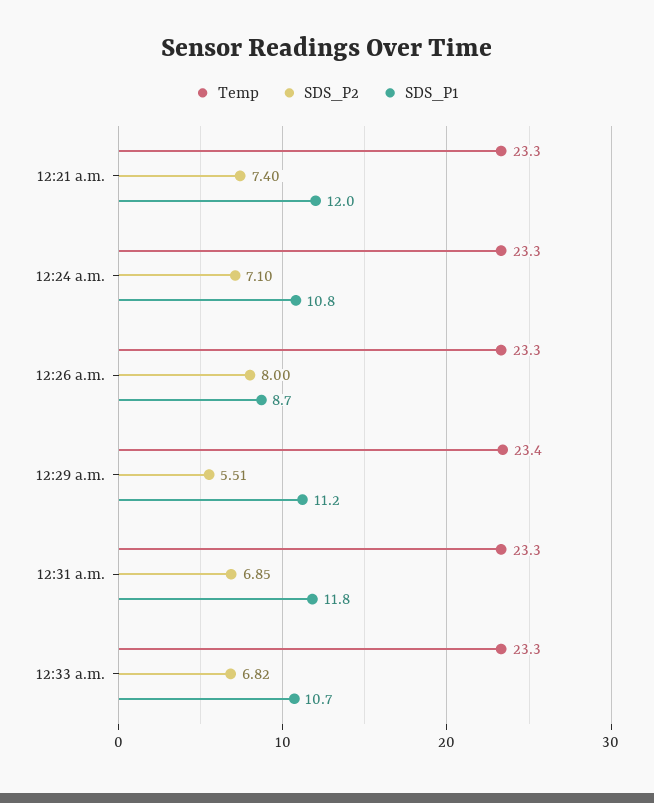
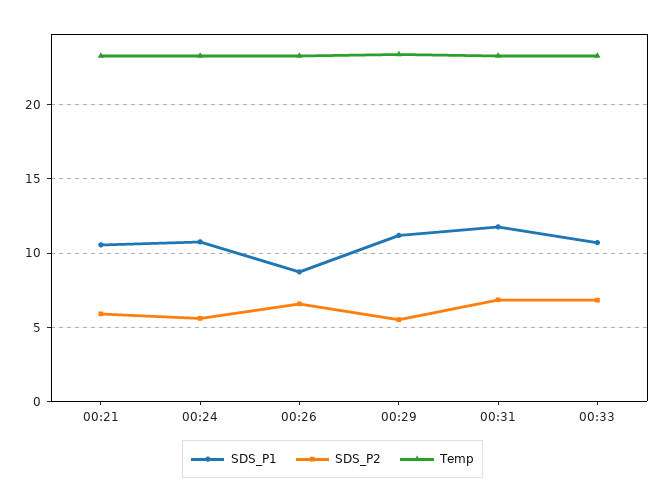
SDS_P2, 12:21 a.m.: 7.4 -> 6
SDS_P1, 12:21 a.m.: 12 -> 10.5
SDS_P2, 12:24 a.m.: 7.1 -> 5.5
SDS_P2, 12:26 a.m.: 8 -> 6.5

